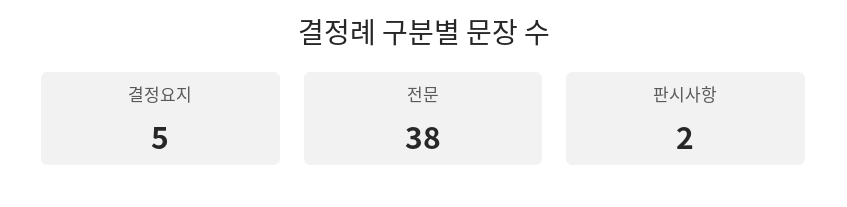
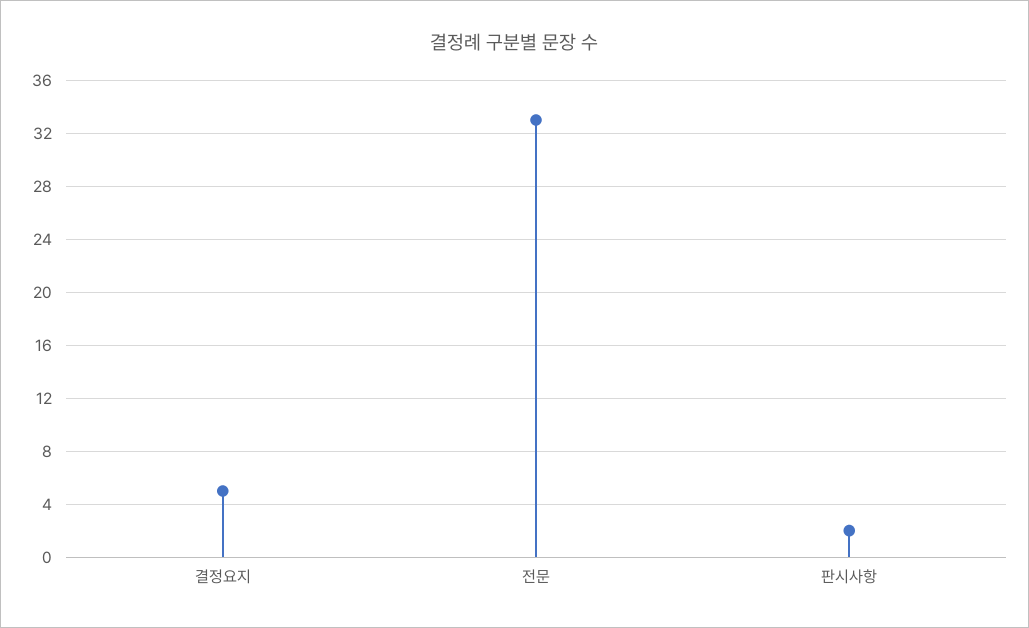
전문: 38 -> 33

